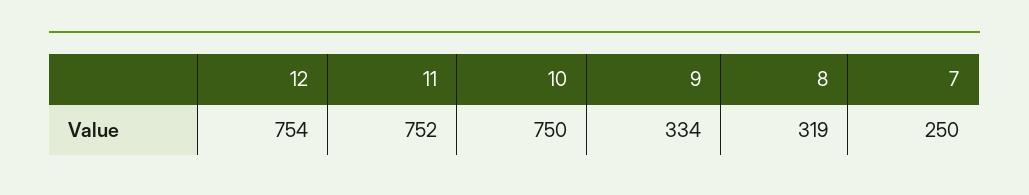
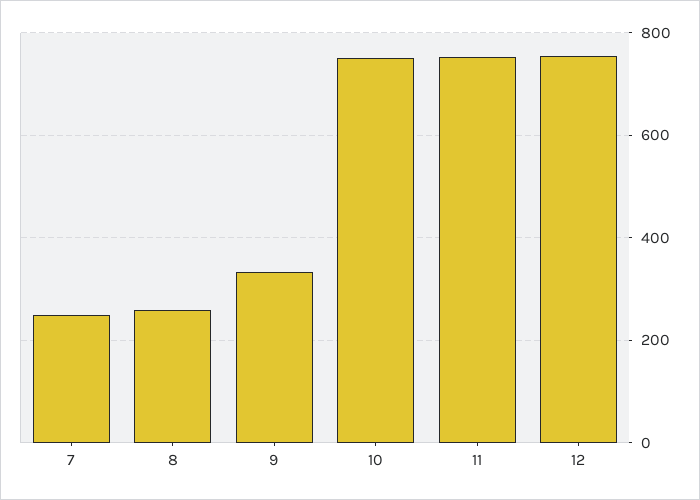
8: 319 -> 260

